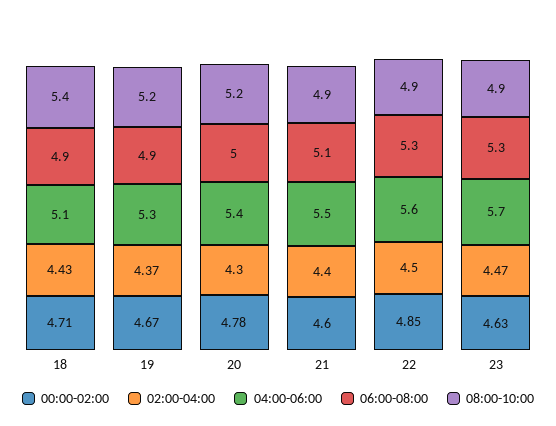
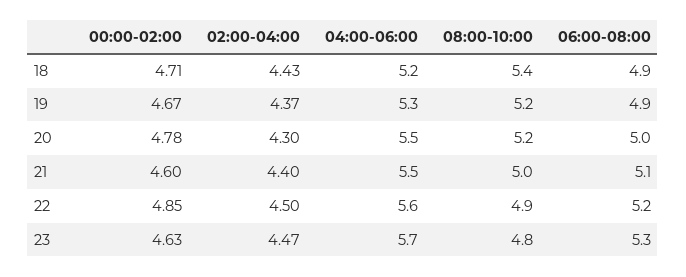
04:00-06:00, 18: 5.1 -> 5.2
04:00-06:00, 20: 5.4 -> 5.5
08:00-10:00, 21: 4.9 -> 5
06:00-08:00, 22: 5.3 -> 5.2
08:00-10:00, 23: 4.9 -> 4.8

